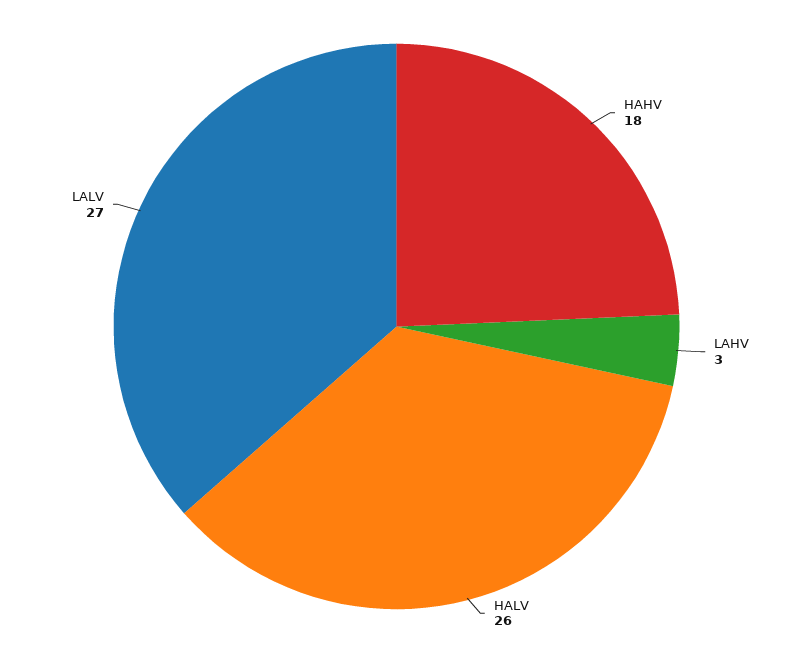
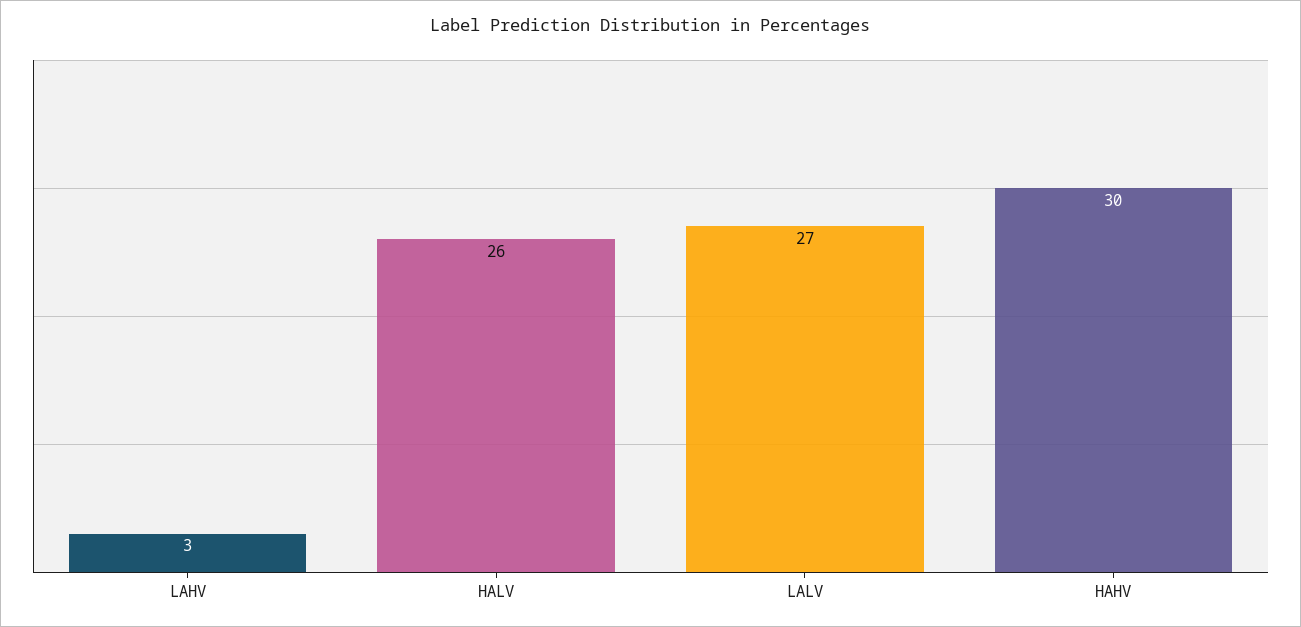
HAHV: 18 -> 30

